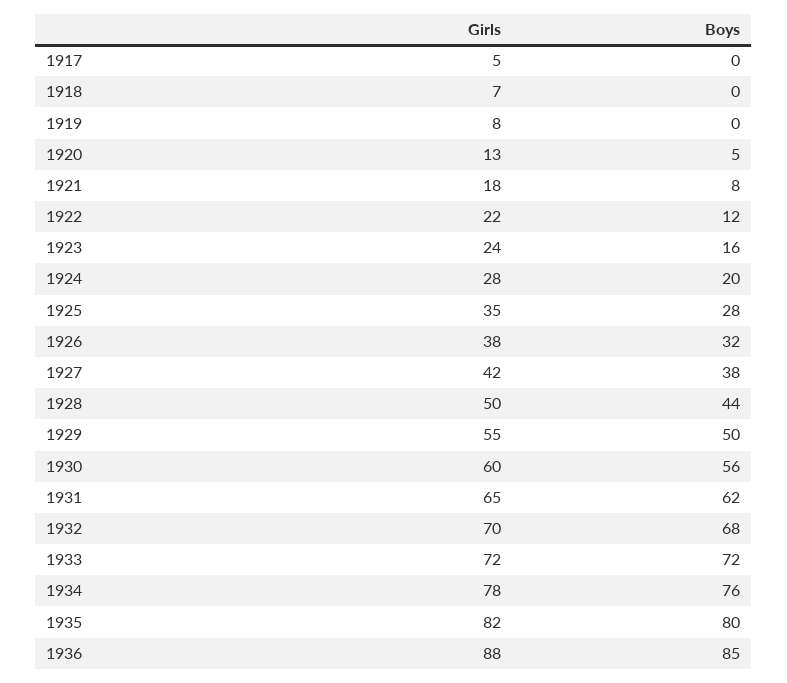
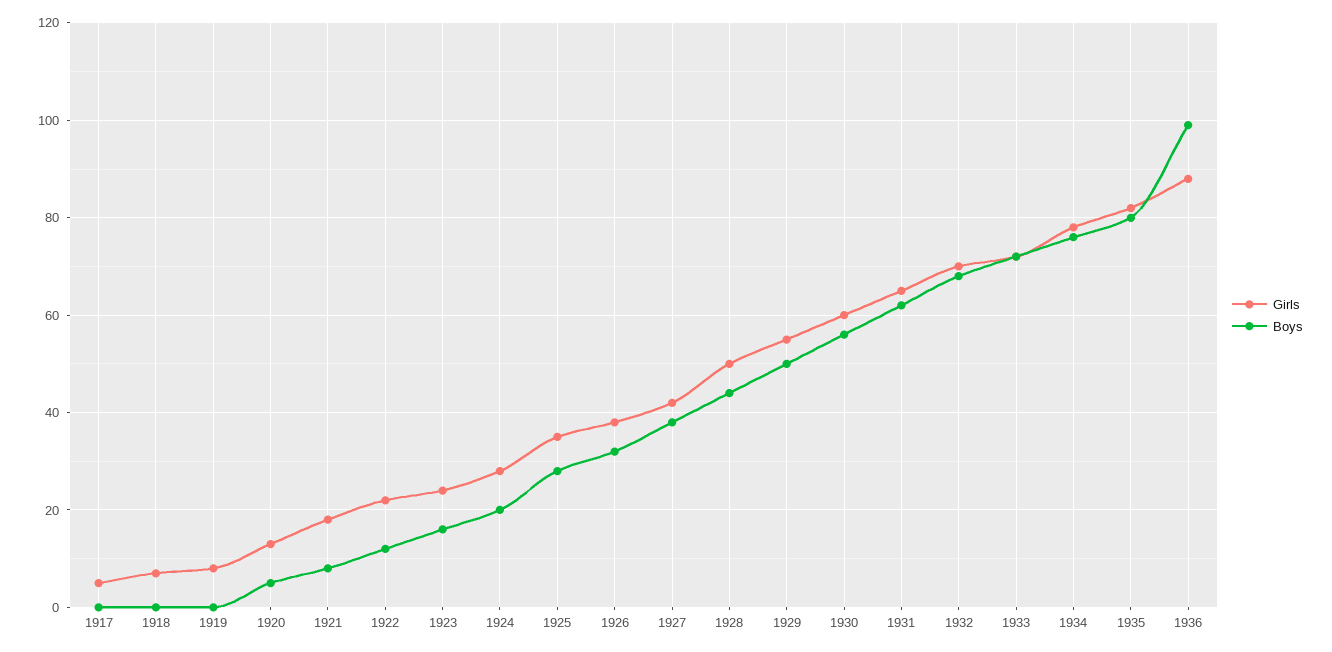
Boys, 1936: 85 -> 100

